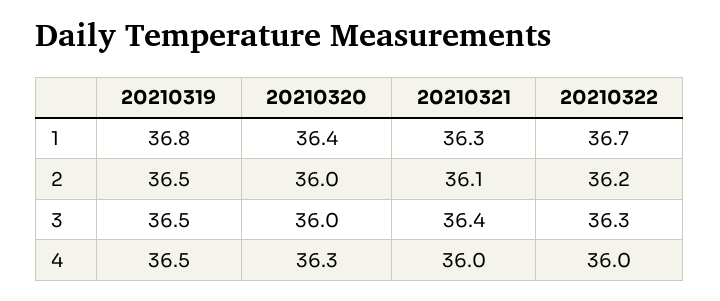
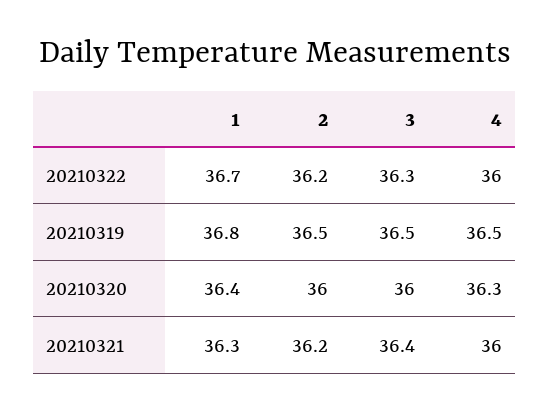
20210321, 2: 36.1 -> 36.2

